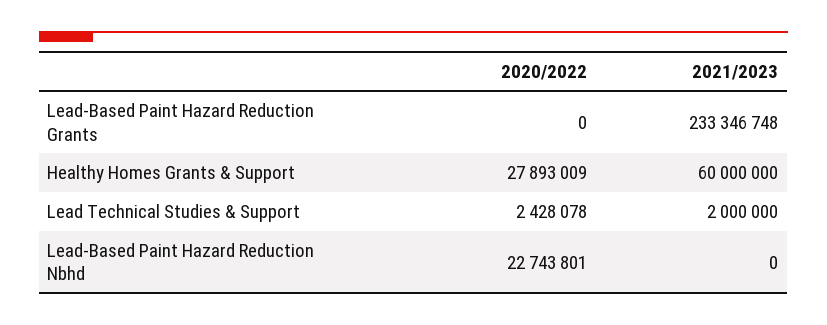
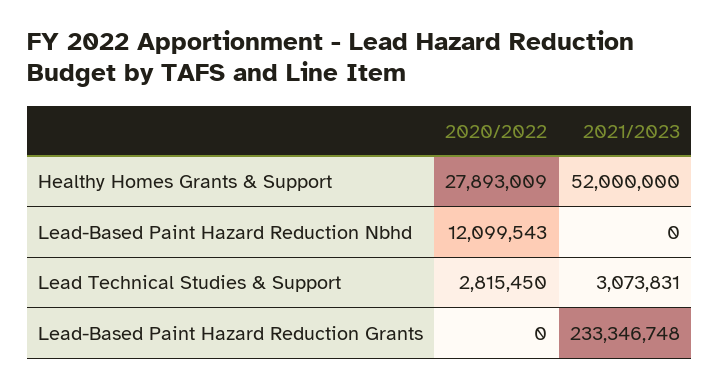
2021/2023, Healthy Homes Grants & Support: 60000000 -> 52000000
2020/2022, Lead Technical Studies & Support: 2428078 -> 2815450
2021/2023, Lead Technical Studies & Support: 2000000 -> 3073831
2020/2022, Lead-Based Paint Hazard Reduction Nbhd: 22743801 -> 12099543

